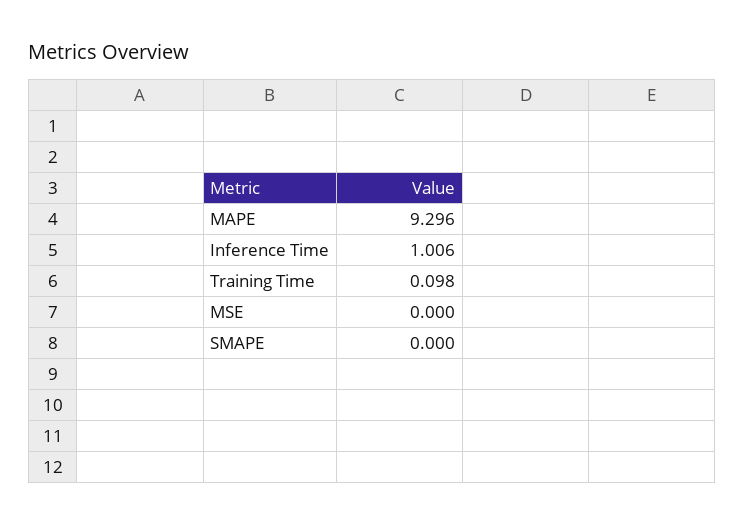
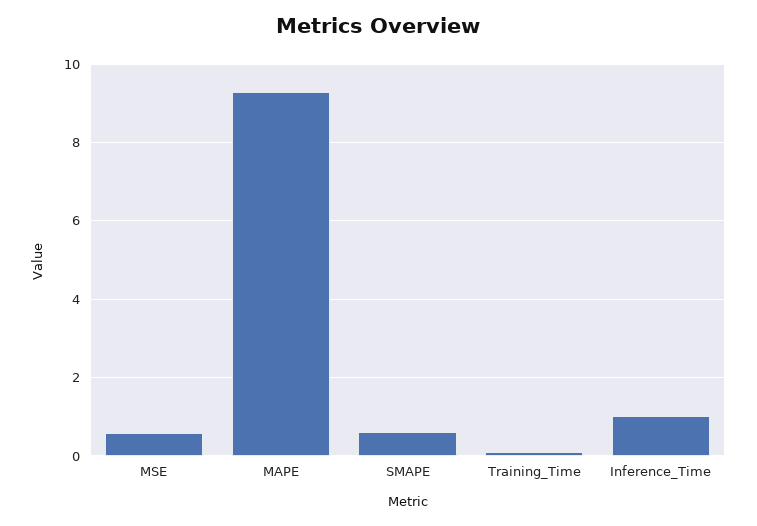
MSE: 0 -> 0.6
SMAPE: 0 -> 0.6

